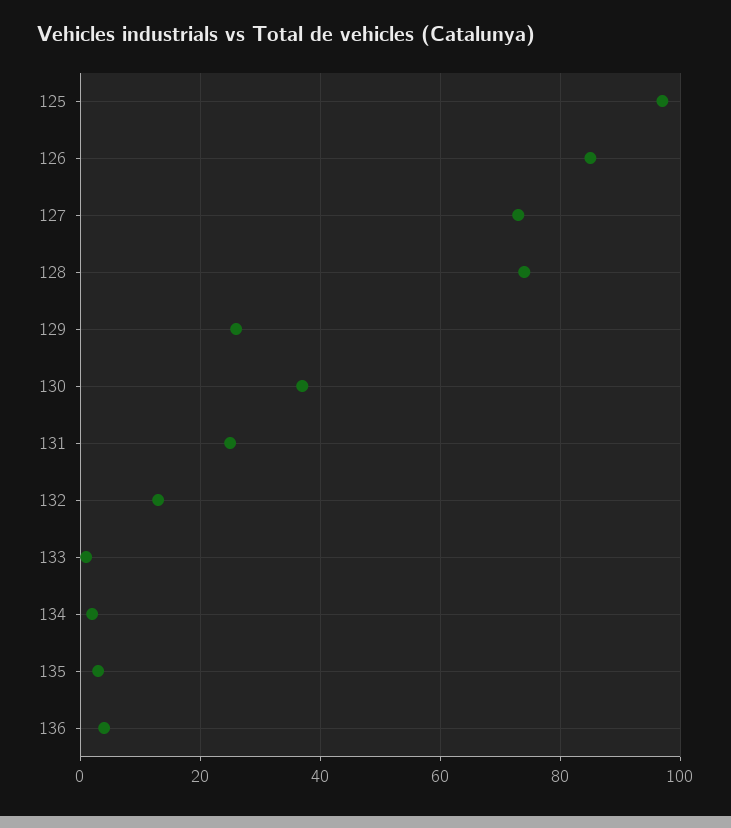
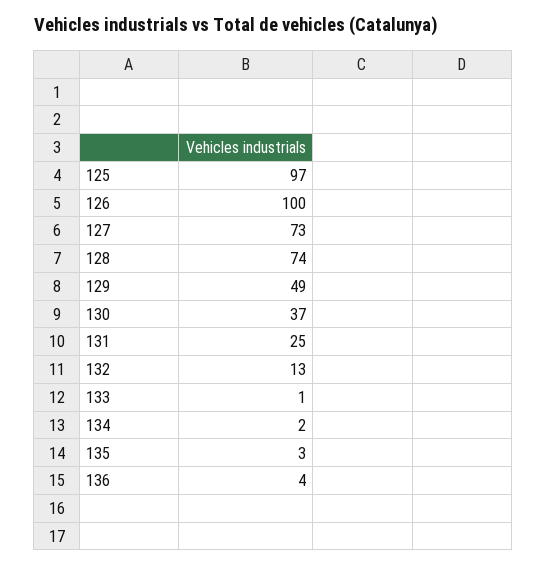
126: 85 -> 100
129: 25 -> 49

